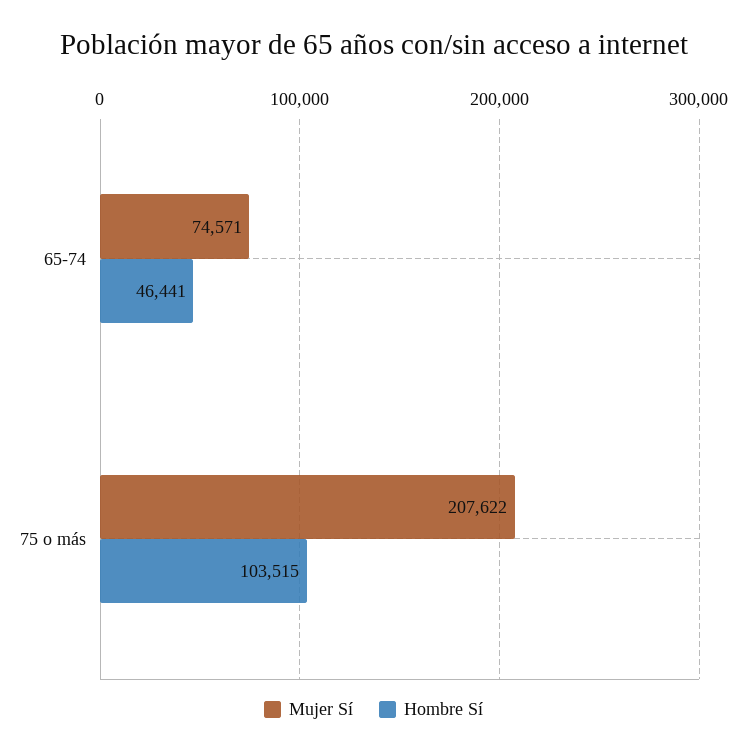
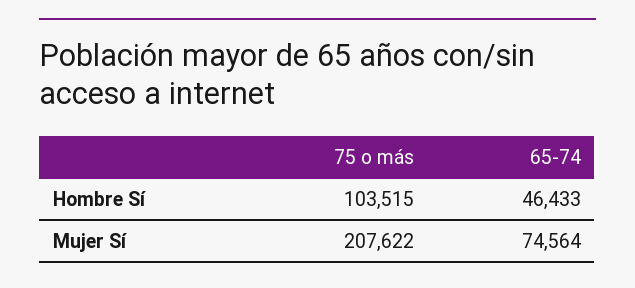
Mujer Sí, 65-74: 74571 -> 74564
Hombre Sí, 65-74: 46441 -> 46433

